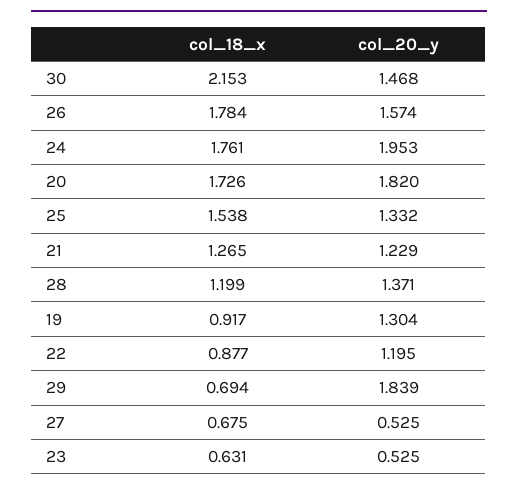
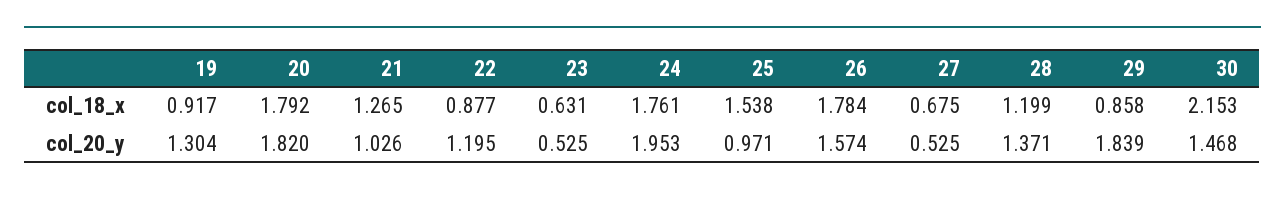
col_18_x, 20: 1.726 -> 1.792
col_20_y, 25: 1.332 -> 0.971
col_20_y, 21: 1.229 -> 1.026
col_18_x, 29: 0.694 -> 0.858

